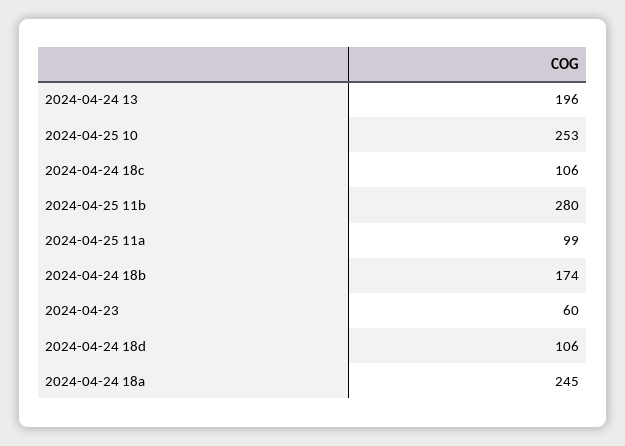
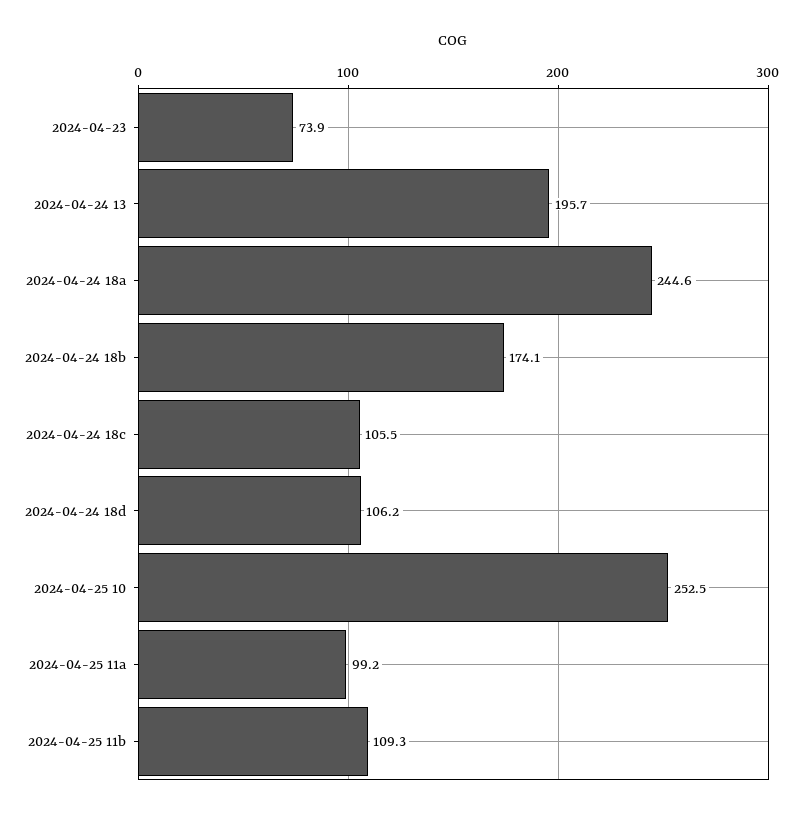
2024-04-25 11b: 280 -> 109.3
2024-04-23: 60 -> 73.9

